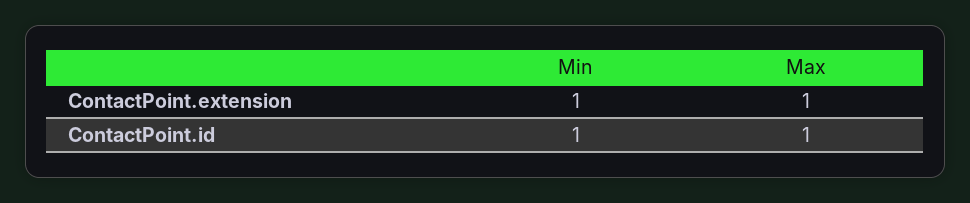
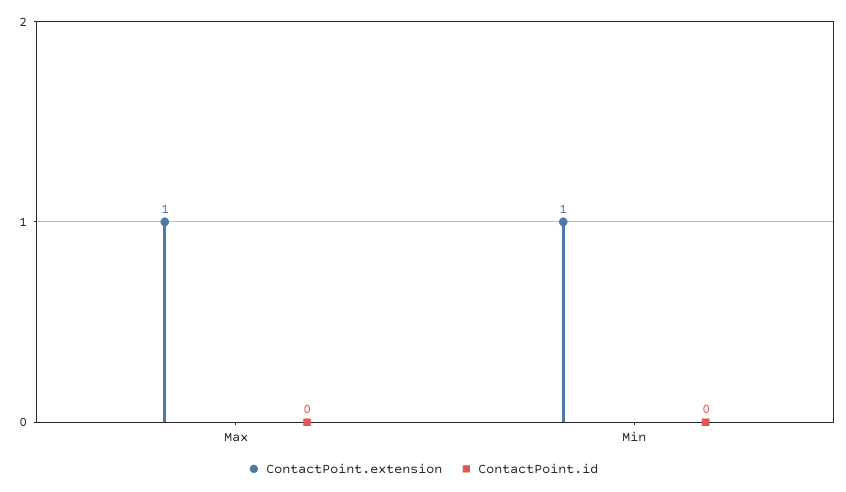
ContactPoint.id, Min: 1 -> 0
ContactPoint.id, Max: 1 -> 0

